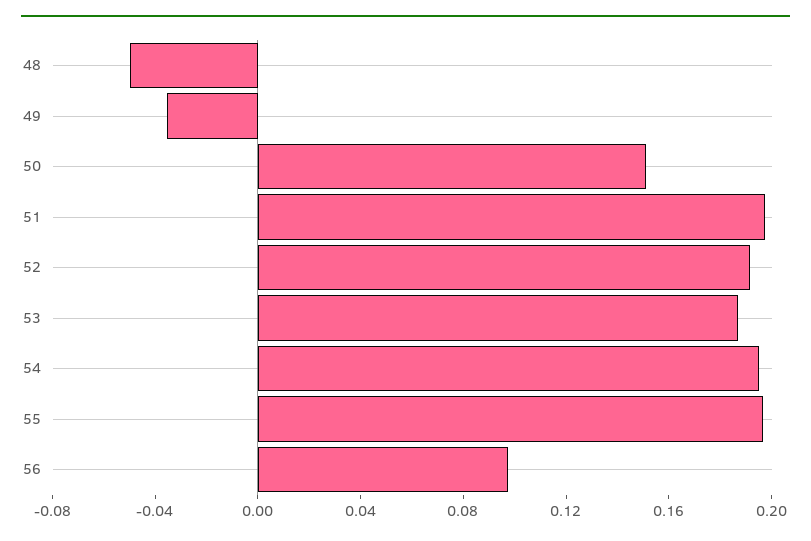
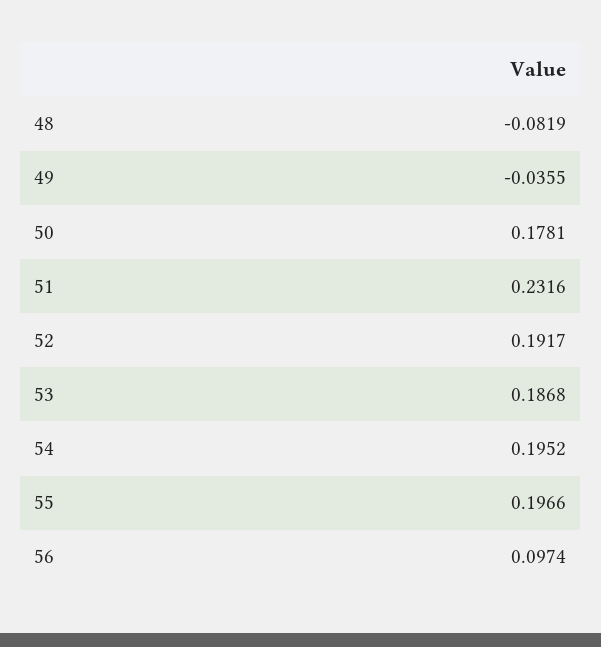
48: -0.05 -> -0.0819
50: 0.15 -> 0.1781
51: 0.2 -> 0.2316

